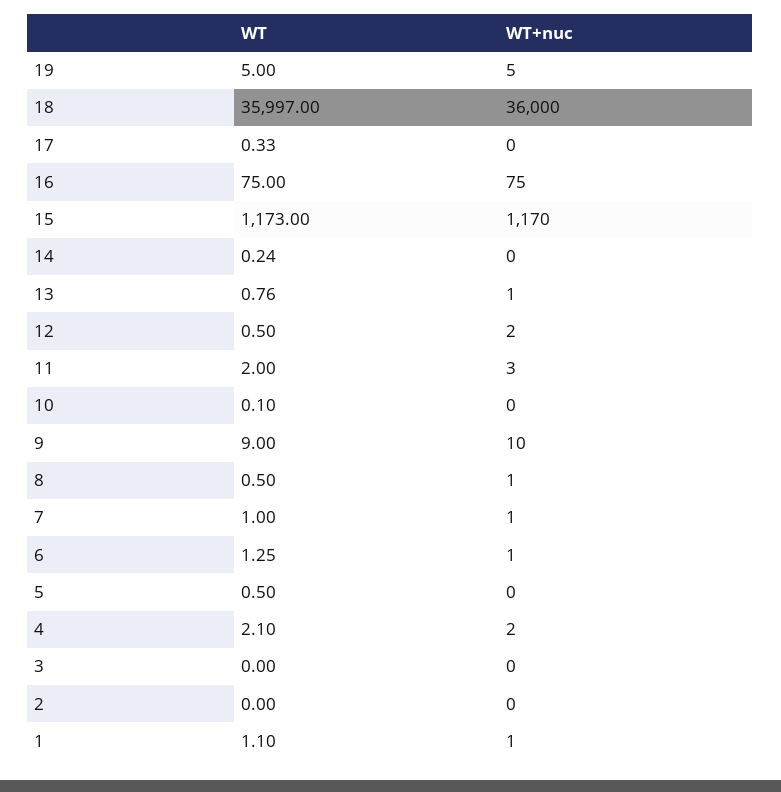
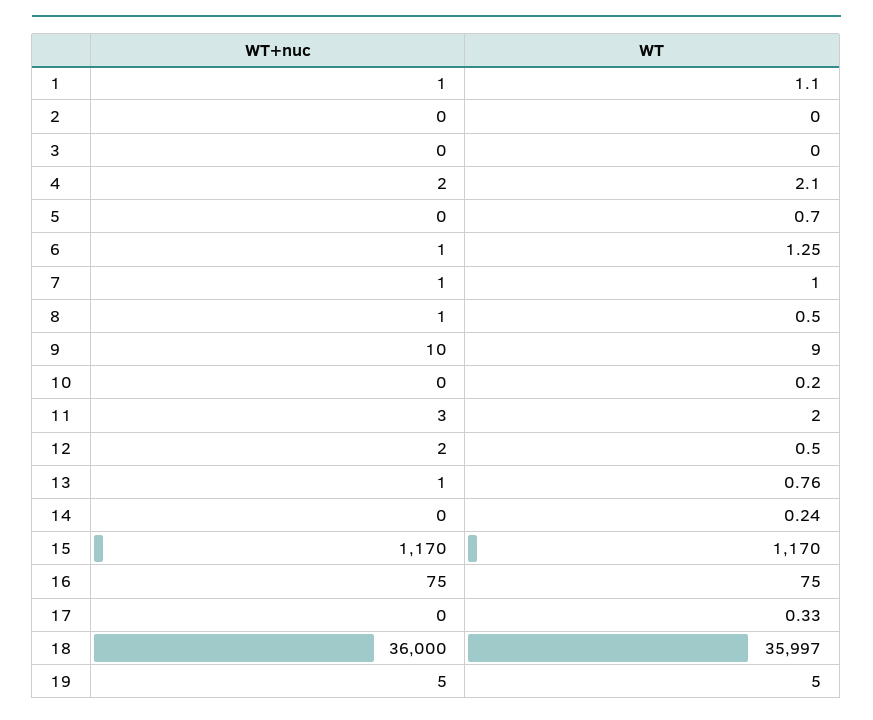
WT, 15: 1173 -> 1170
WT, 10: 0.1 -> 0.2
WT, 5: 0.5 -> 0.7

